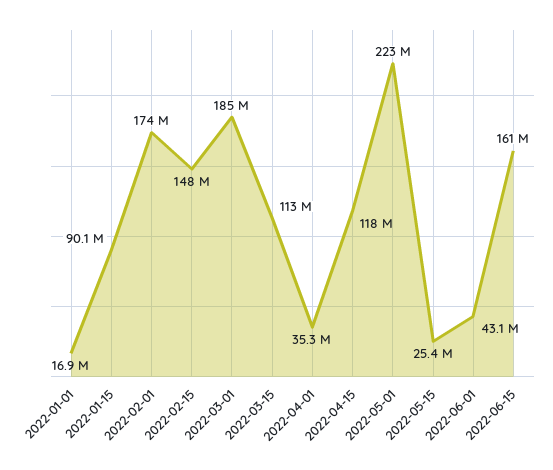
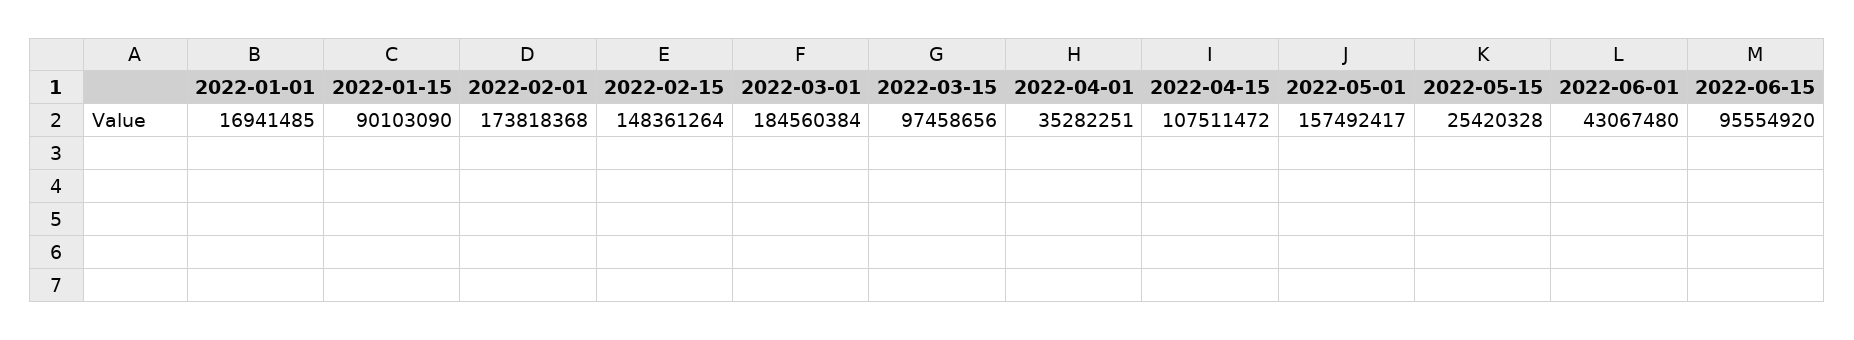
2022-03-15: 113000000 -> 97458656
2022-04-15: 118000000 -> 107511472
2022-05-01: 223000000 -> 157492417
2022-06-15: 161000000 -> 95554920

